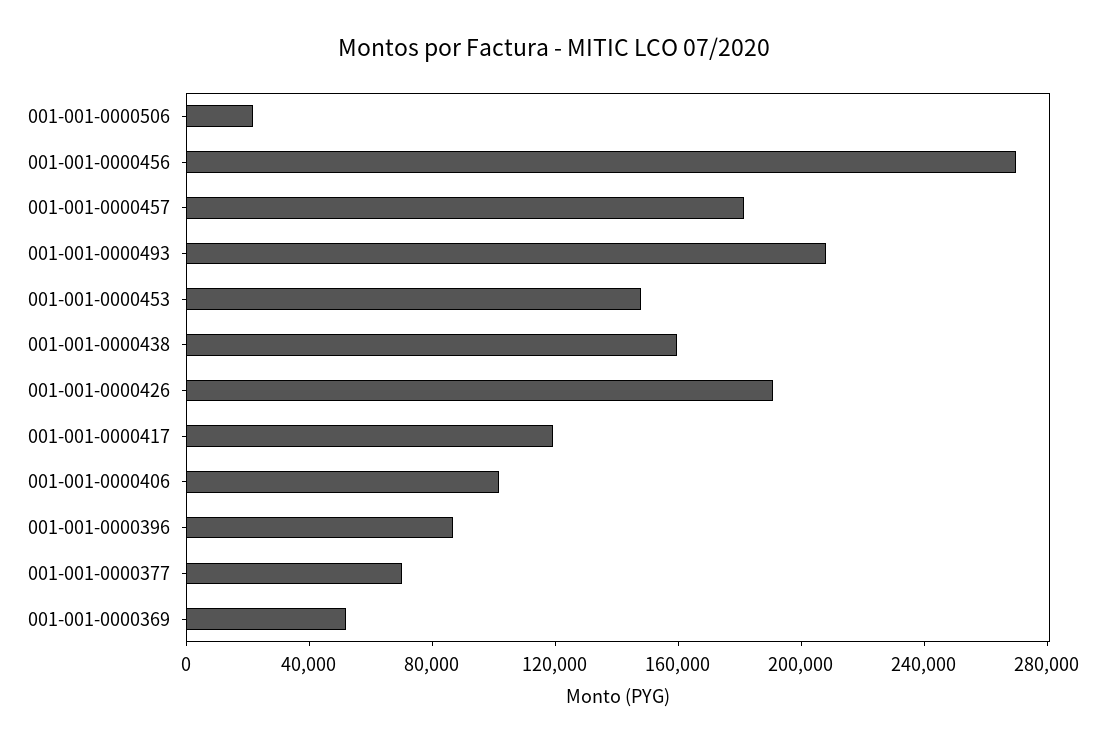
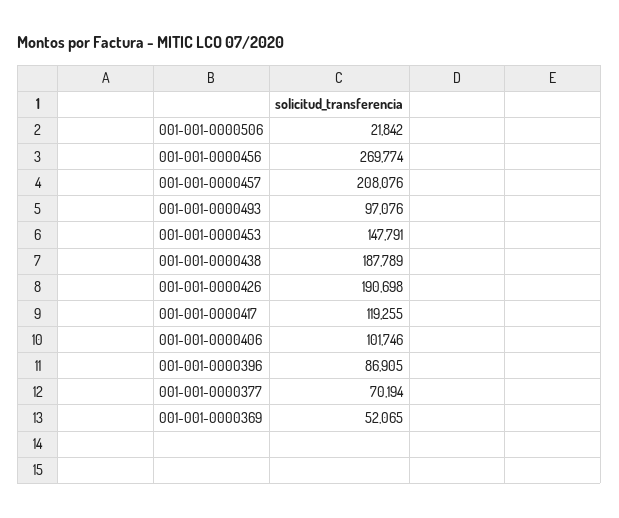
001-001-0000457: 180000 -> 208076
001-001-0000493: 210000 -> 97076
001-001-0000438: 160000 -> 187789

